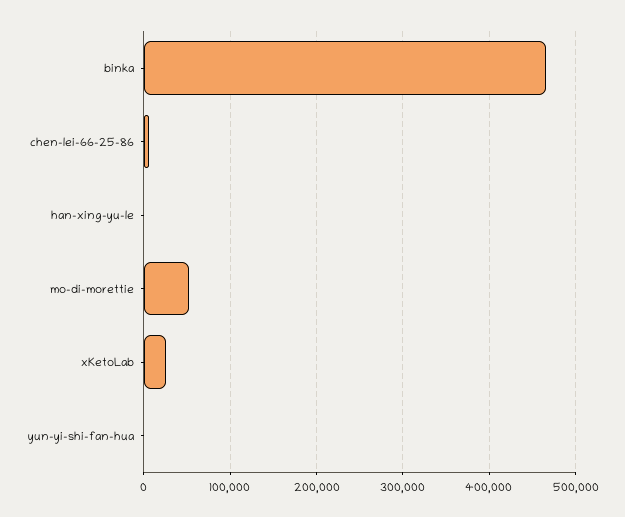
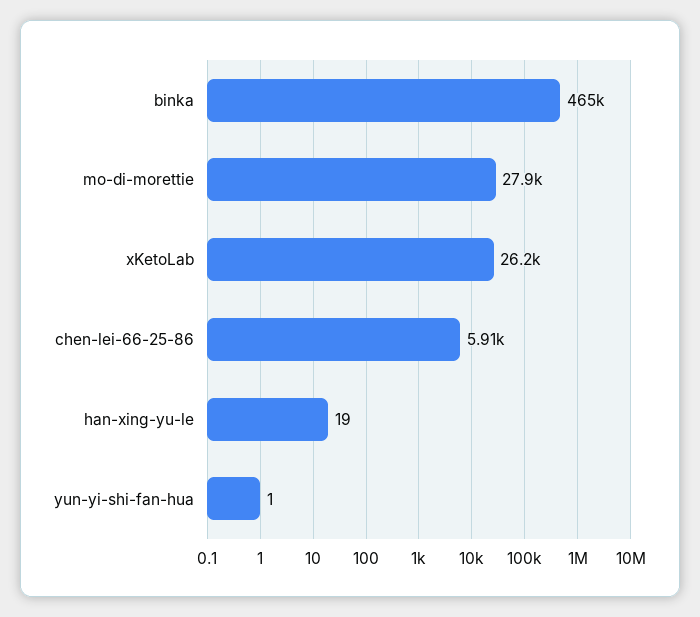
mo-di-morettie: 50000 -> 27900

